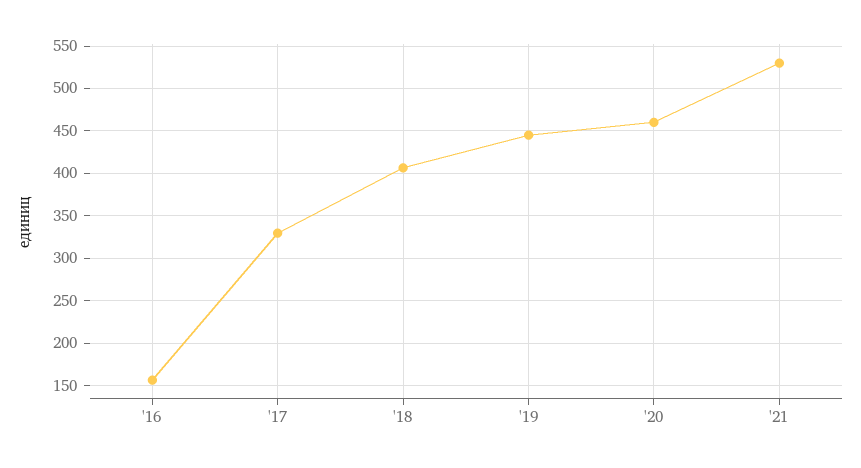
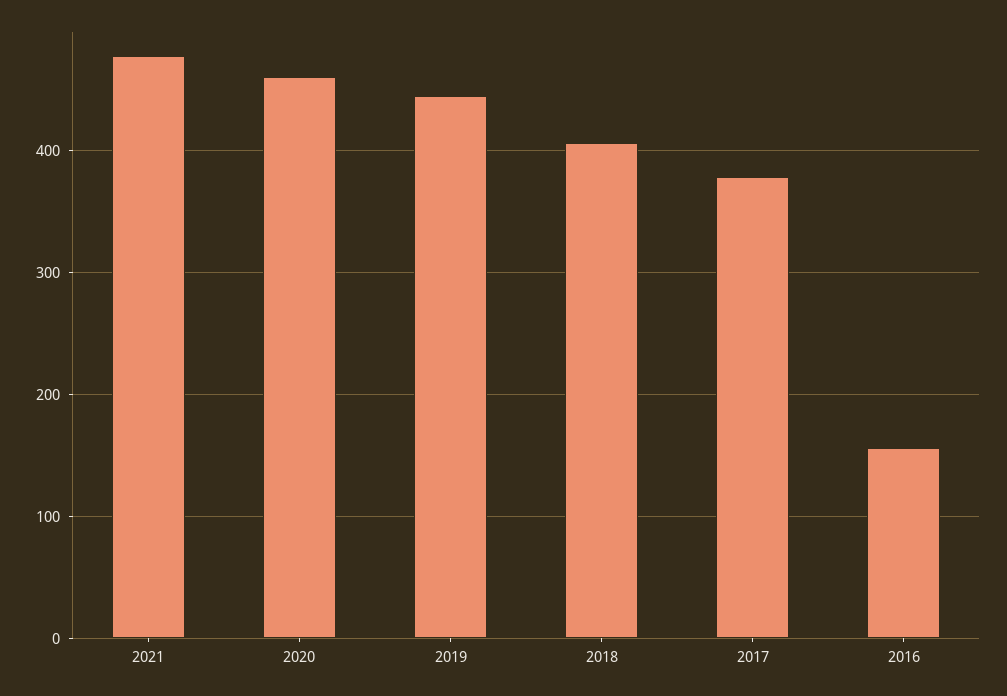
'17: 330 -> 380
'21: 530 -> 480

